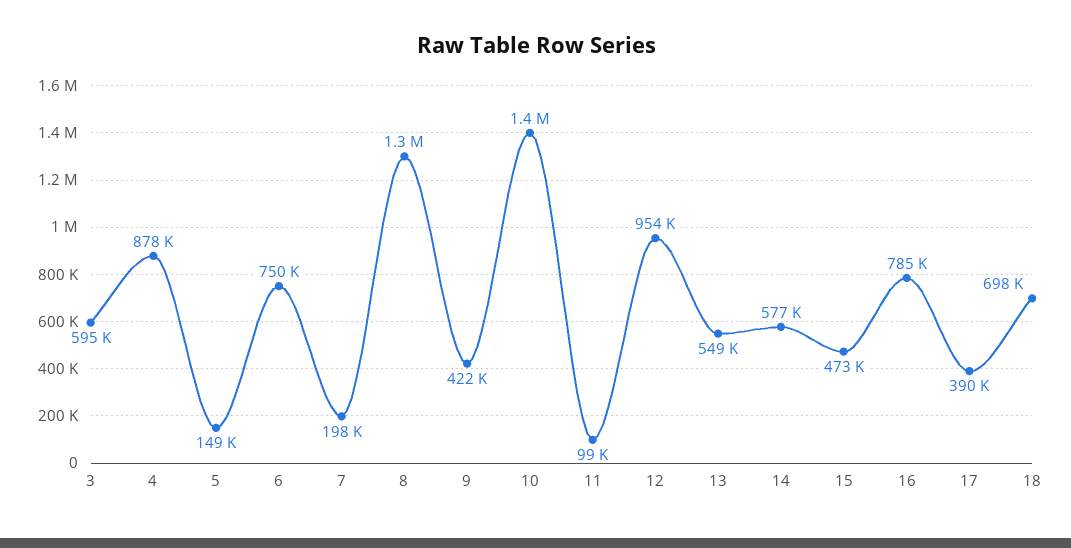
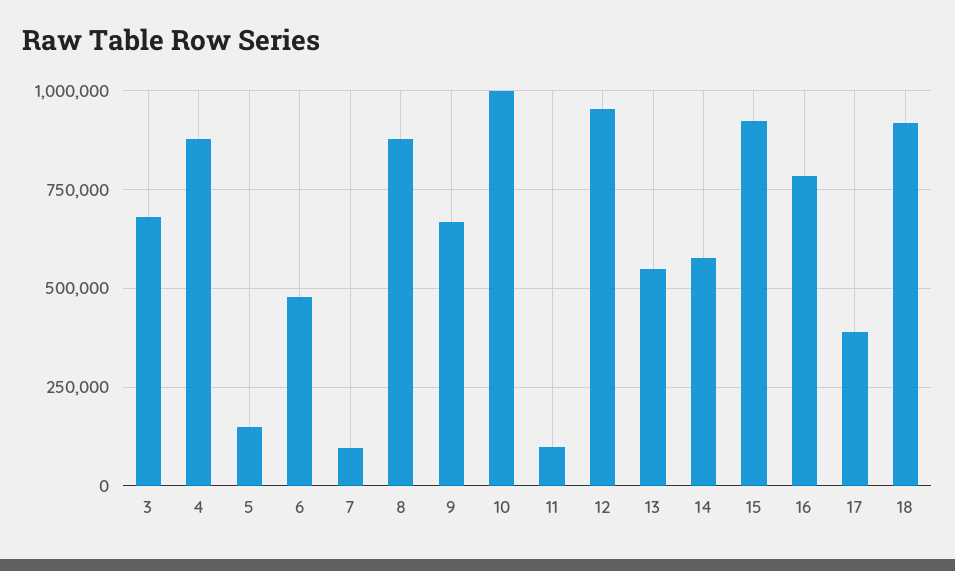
3: 595000 -> 675000
6: 750000 -> 475000
7: 198000 -> 100000
8: 1300000 -> 875000
9: 422000 -> 675000
10: 1400000 -> 1000000
15: 473000 -> 925000
18: 698000 -> 925000

